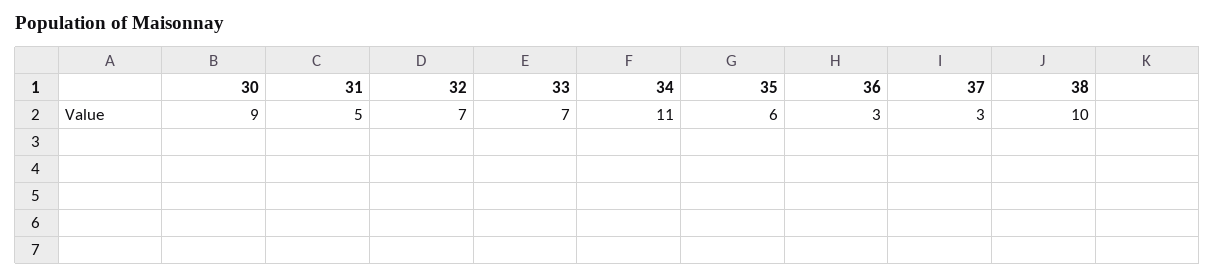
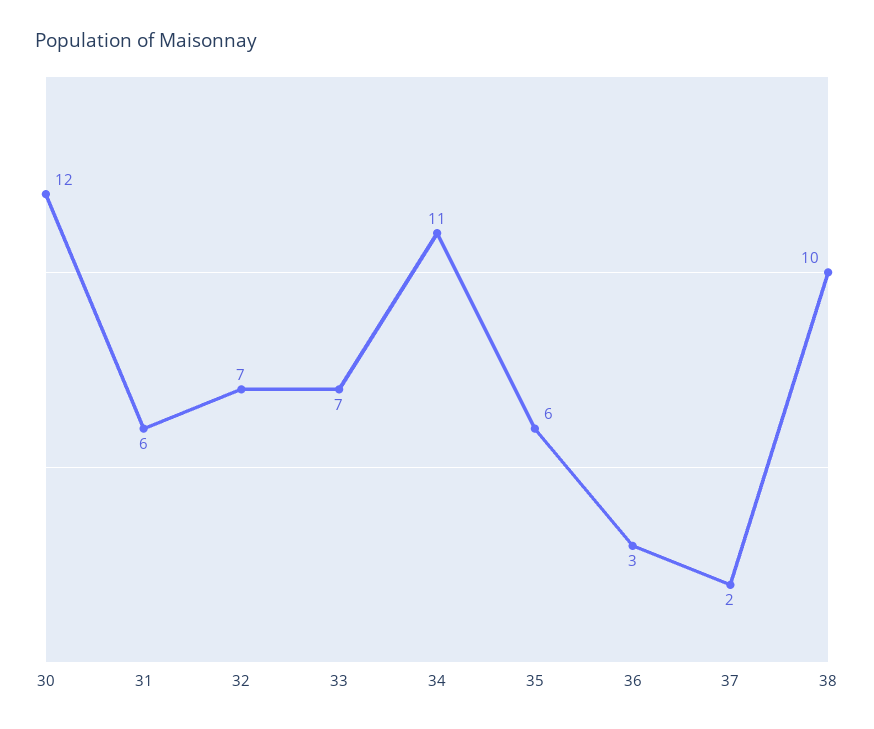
30: 9 -> 12
31: 5 -> 6
37: 3 -> 2

